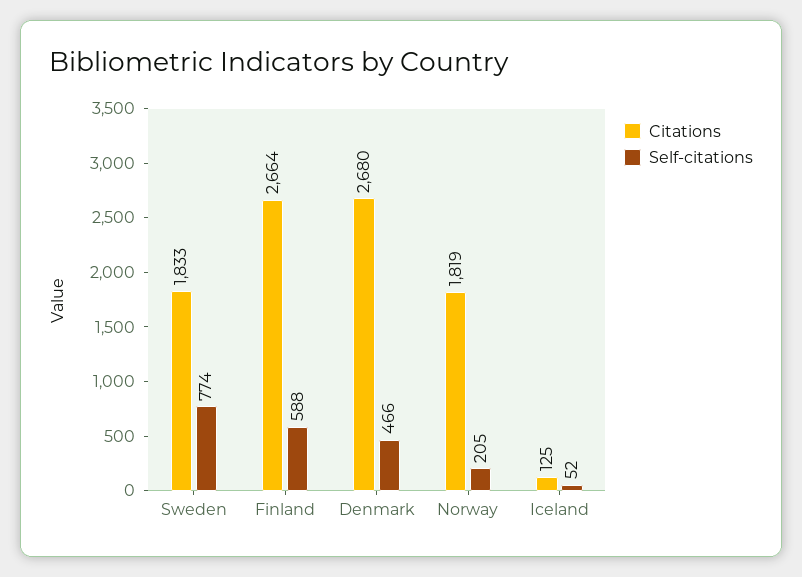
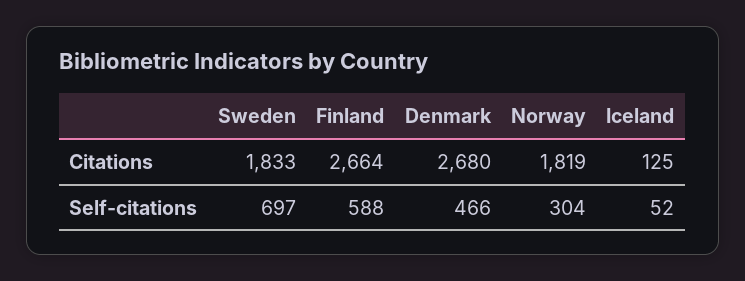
Self-citations, Sweden: 774 -> 697
Self-citations, Norway: 205 -> 304

